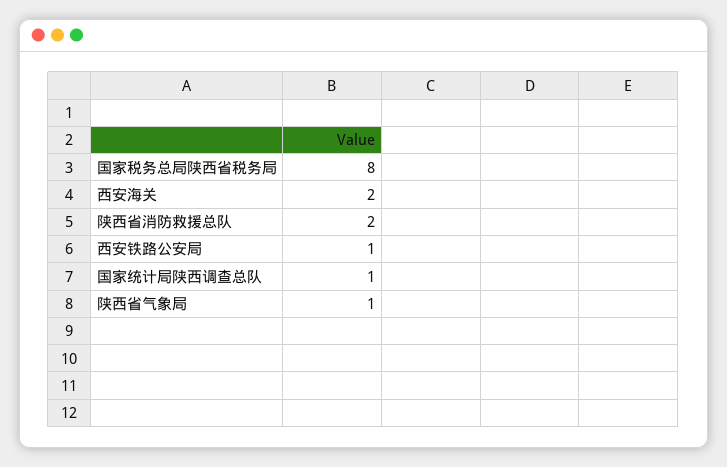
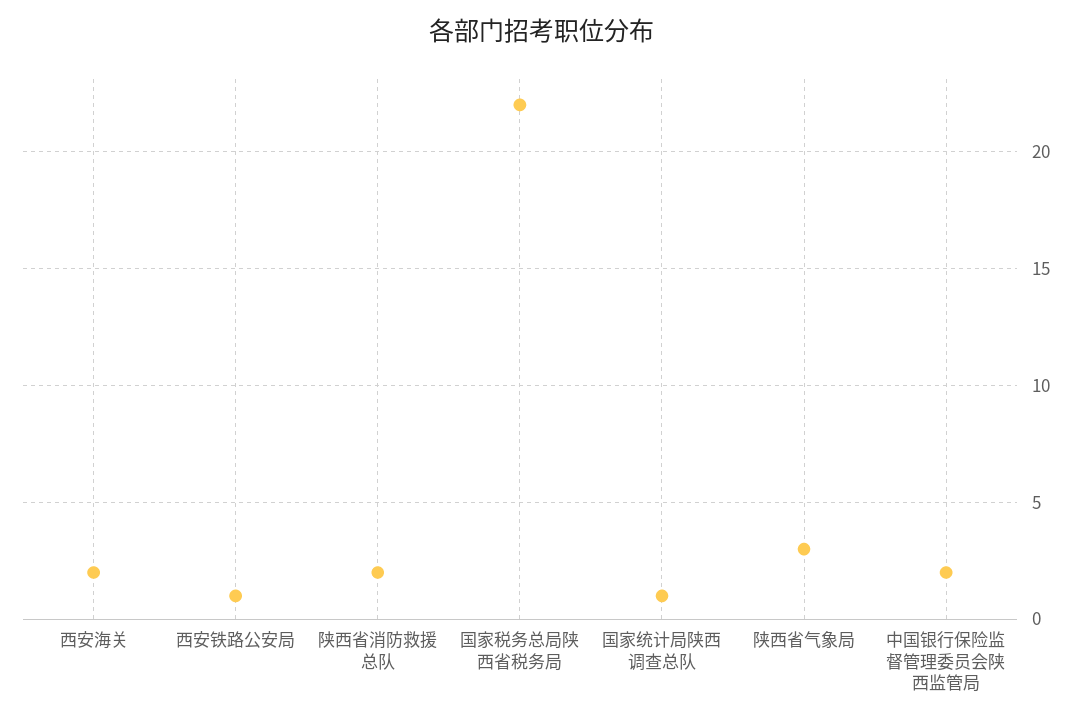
国家税务总局陕西省税务局: 8 -> 22
陕西省气象局: 1 -> 3
中国银行保险监督管理委员会陕西监管局: none -> 2

